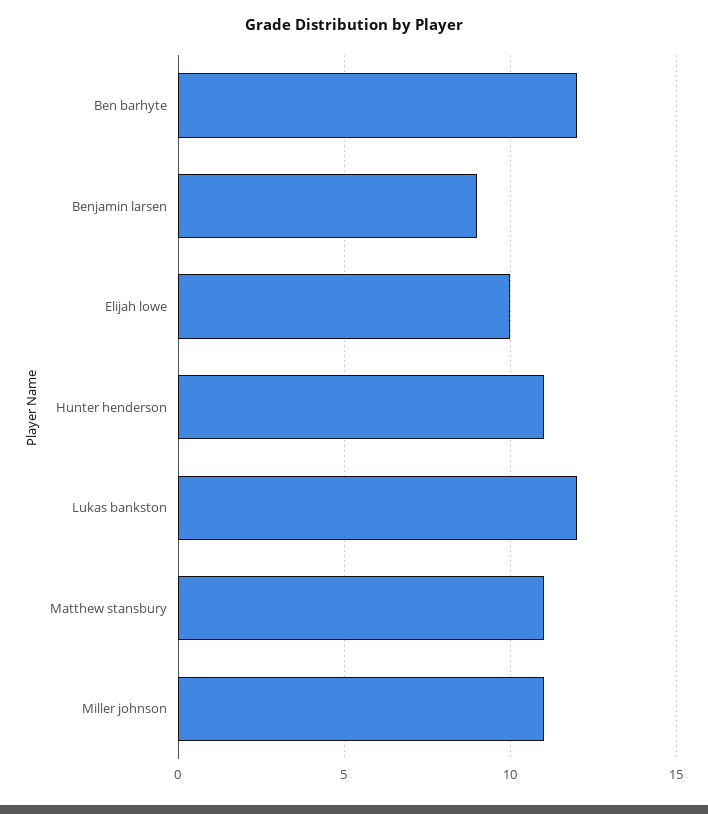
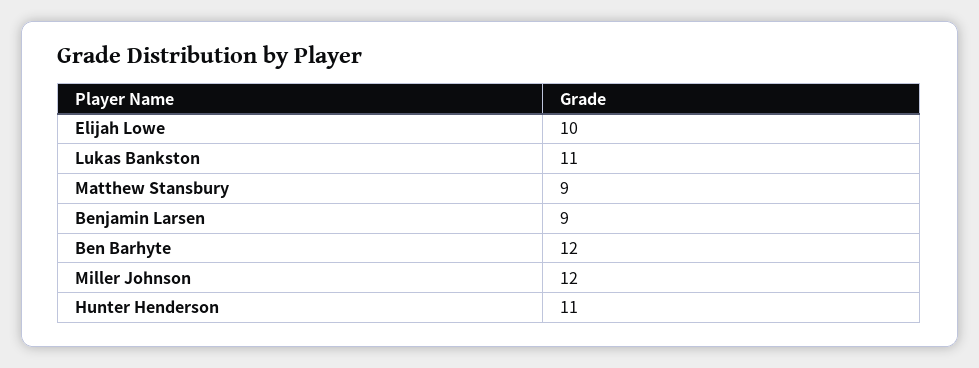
Lukas bankston: 12 -> 11
Matthew stansbury: 11 -> 9
Miller johnson: 11 -> 12

